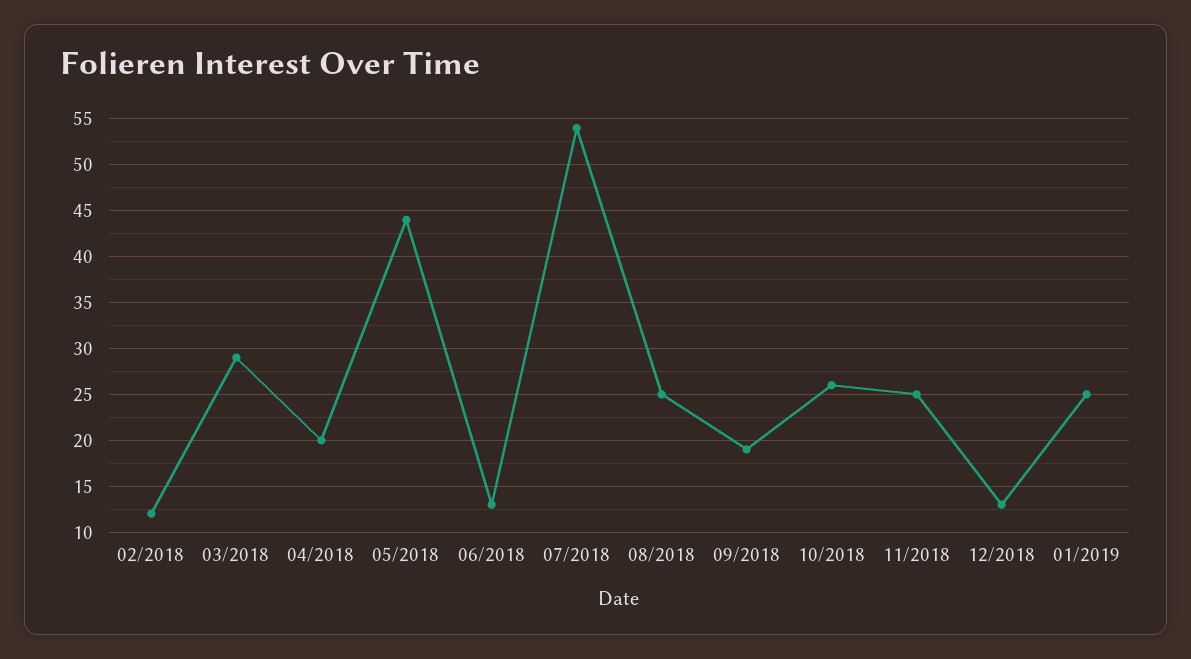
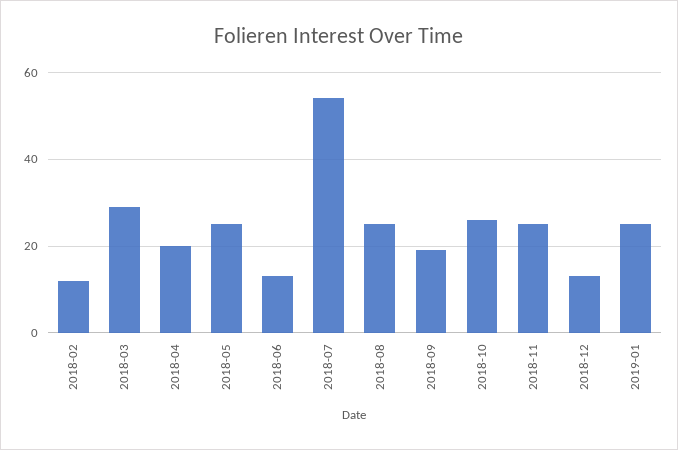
05/2018: 44 -> 25

